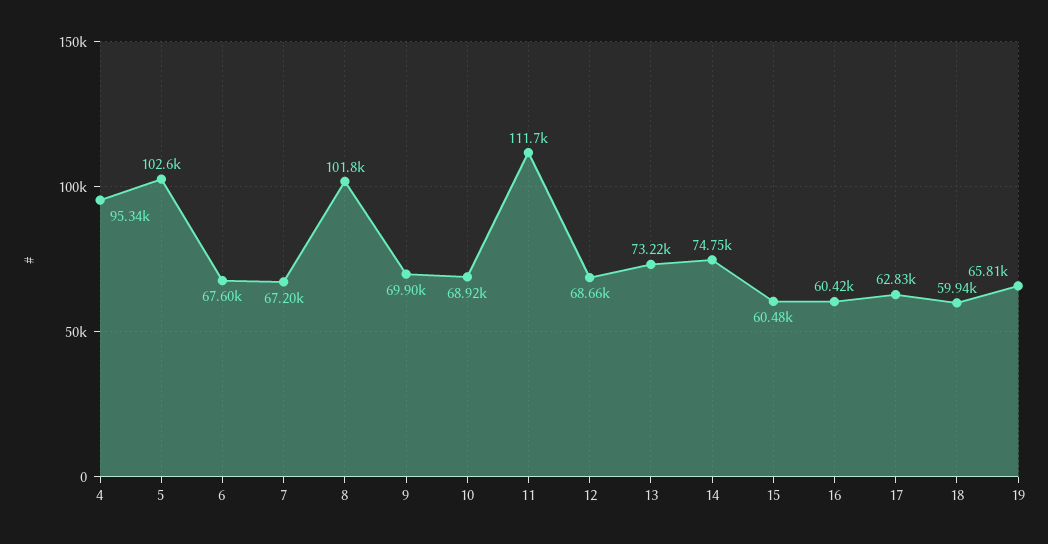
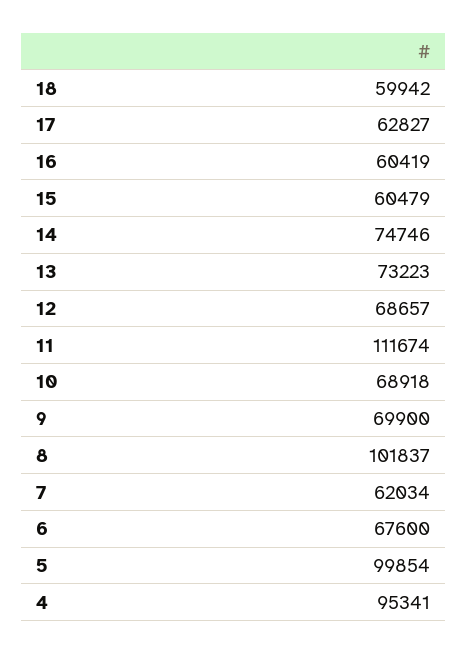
5: 102600 -> 99854
7: 67200 -> 62034
19: 65810 -> none

